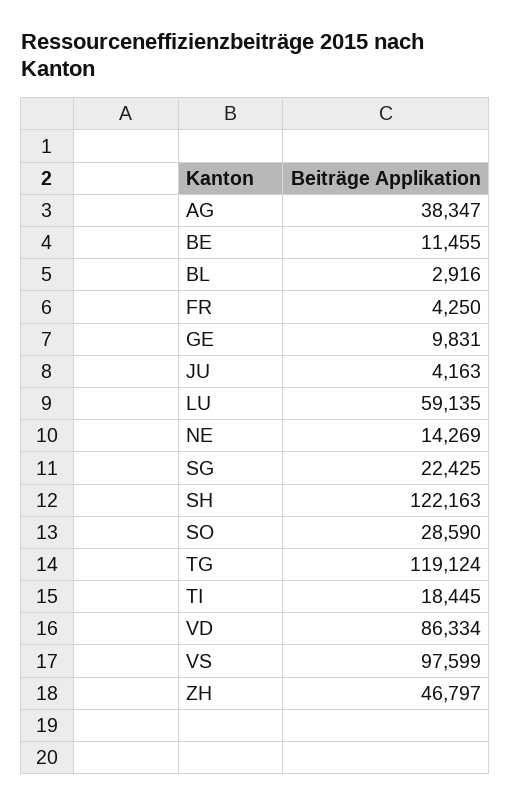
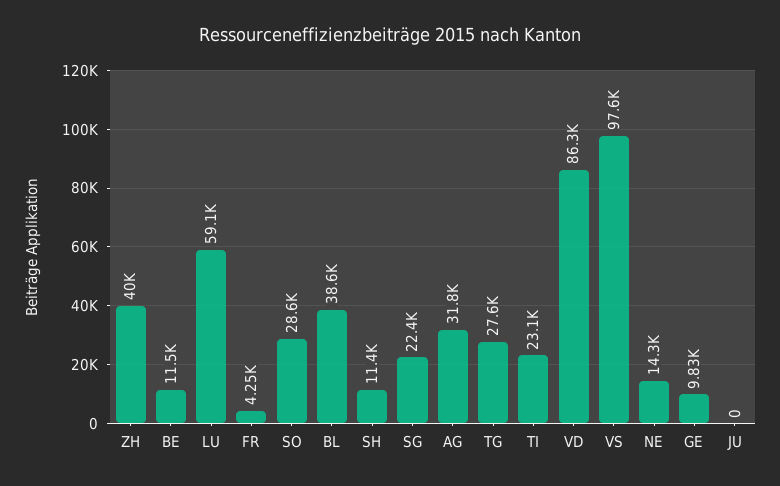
AG: 38347 -> 31800
BL: 2916 -> 38600
JU: 4163 -> 0
SH: 122163 -> 11400
TG: 119124 -> 27600
TI: 18445 -> 23100
ZH: 46797 -> 40000

